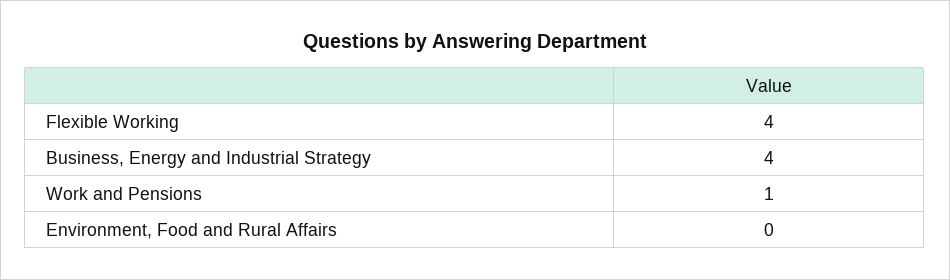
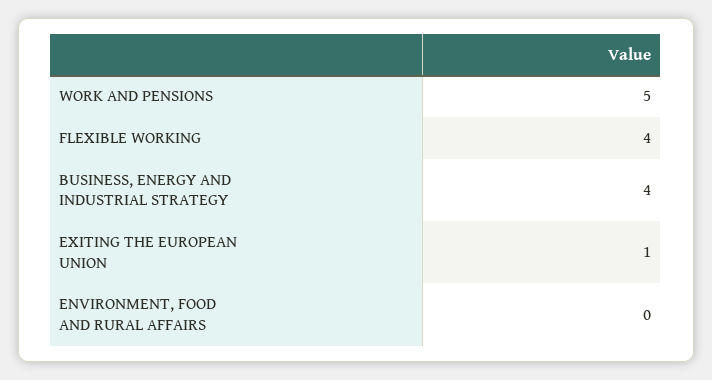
Work and Pensions: 1 -> 5
EXITING THE EUROPEAN UNION: none -> 1

